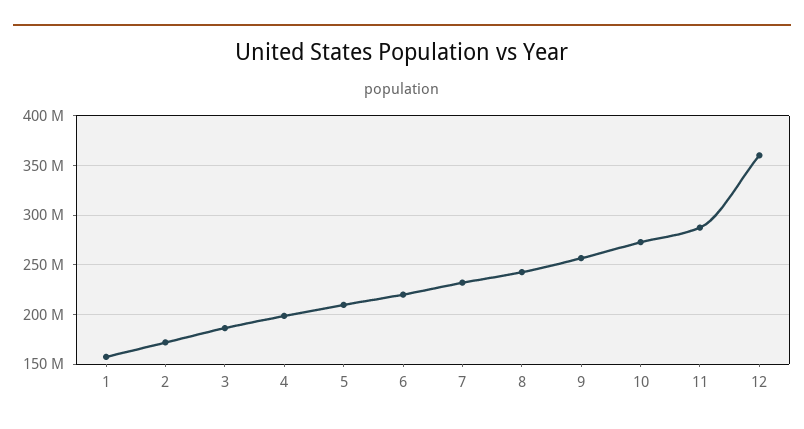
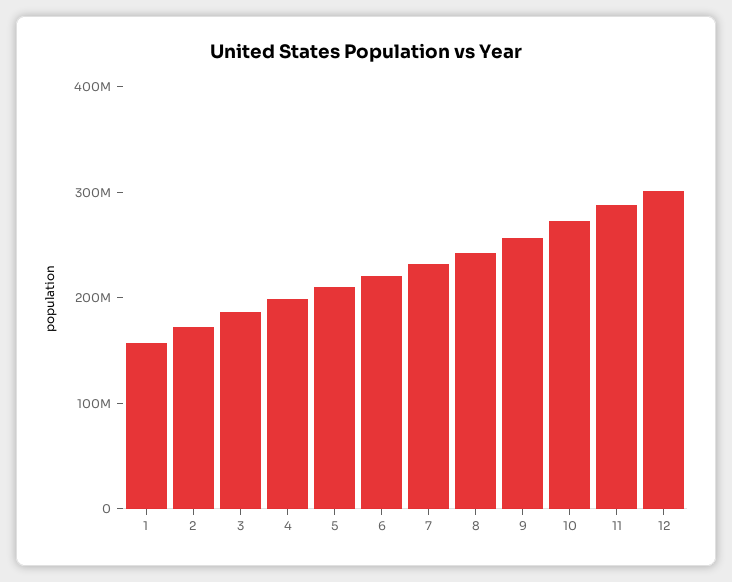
12: 360000000 -> 300000000

